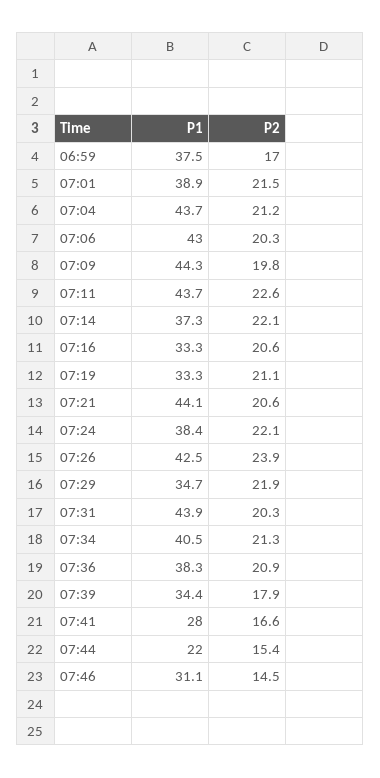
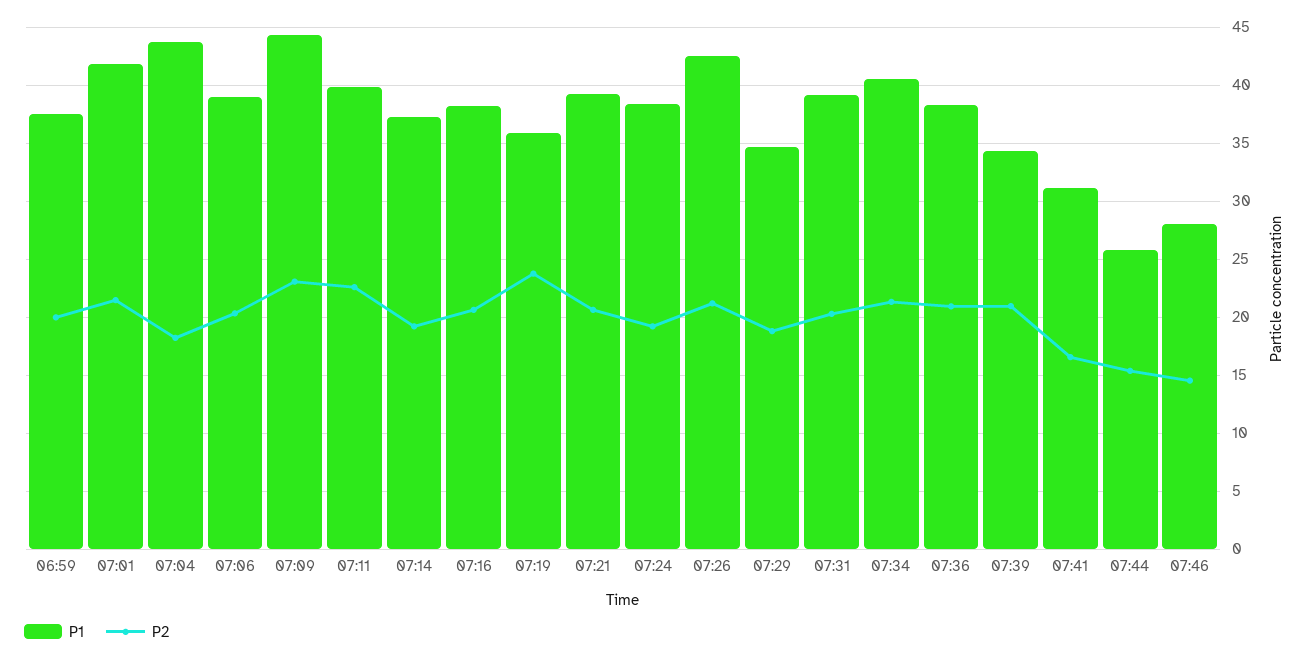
P2, 06:59: 17 -> 20
P1, 07:01: 38.9 -> 42
P2, 07:04: 21.2 -> 18
P1, 07:06: 43 -> 39
P2, 07:09: 19.8 -> 23
P1, 07:11: 43.7 -> 40
P2, 07:14: 22.1 -> 19
P1, 07:16: 33.3 -> 38
P1, 07:19: 33.3 -> 36
P2, 07:19: 21.1 -> 24
P1, 07:21: 44.1 -> 39
P2, 07:24: 22.1 -> 19
P2, 07:26: 23.9 -> 21
P2, 07:29: 21.9 -> 19
P1, 07:31: 43.9 -> 39
P2, 07:39: 17.9 -> 21
P1, 07:41: 28 -> 31
P1, 07:44: 22 -> 26
P1, 07:46: 31.1 -> 28

